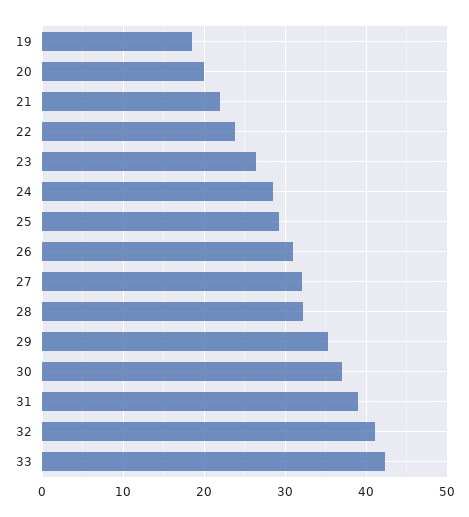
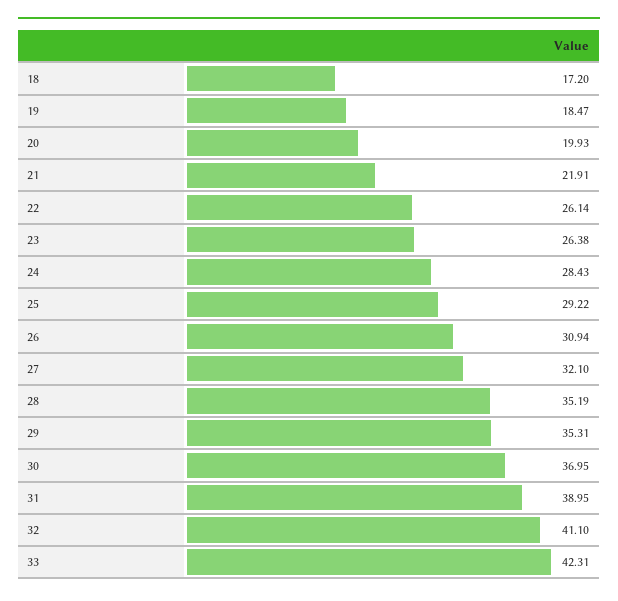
22: 24 -> 26.14
28: 32 -> 35.19
18: none -> 17.2

